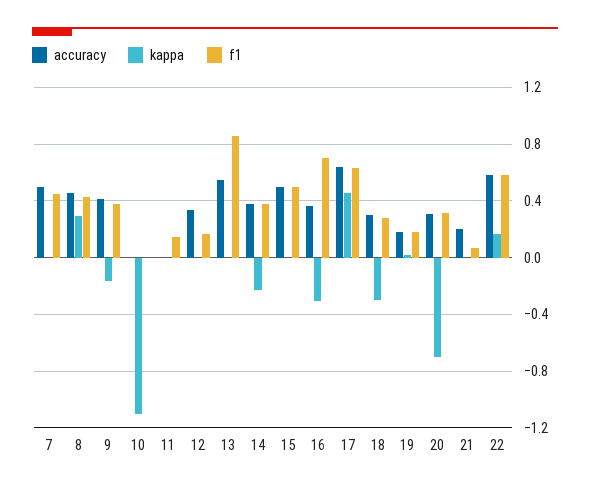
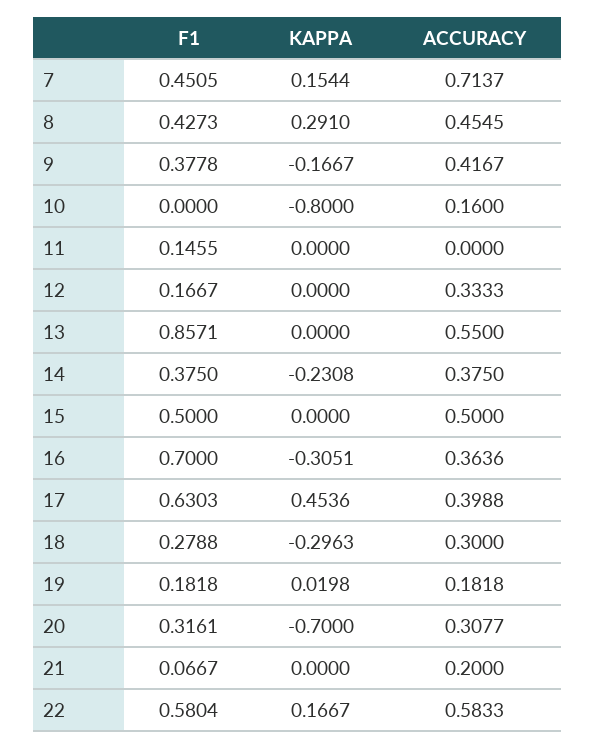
accuracy, 7: 0.5 -> 0.7137
kappa, 7: 0 -> 0.1544
accuracy, 10: 0 -> 0.16
kappa, 10: -1.1 -> -0.8
accuracy, 17: 0.65 -> 0.3988

